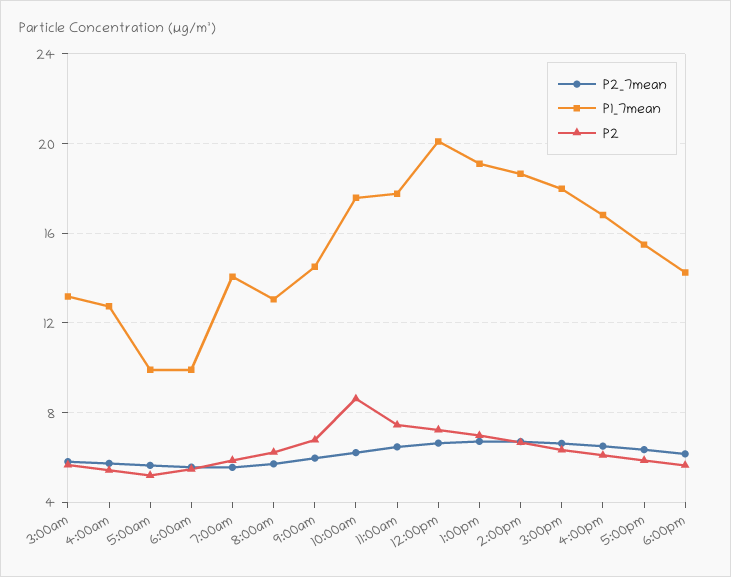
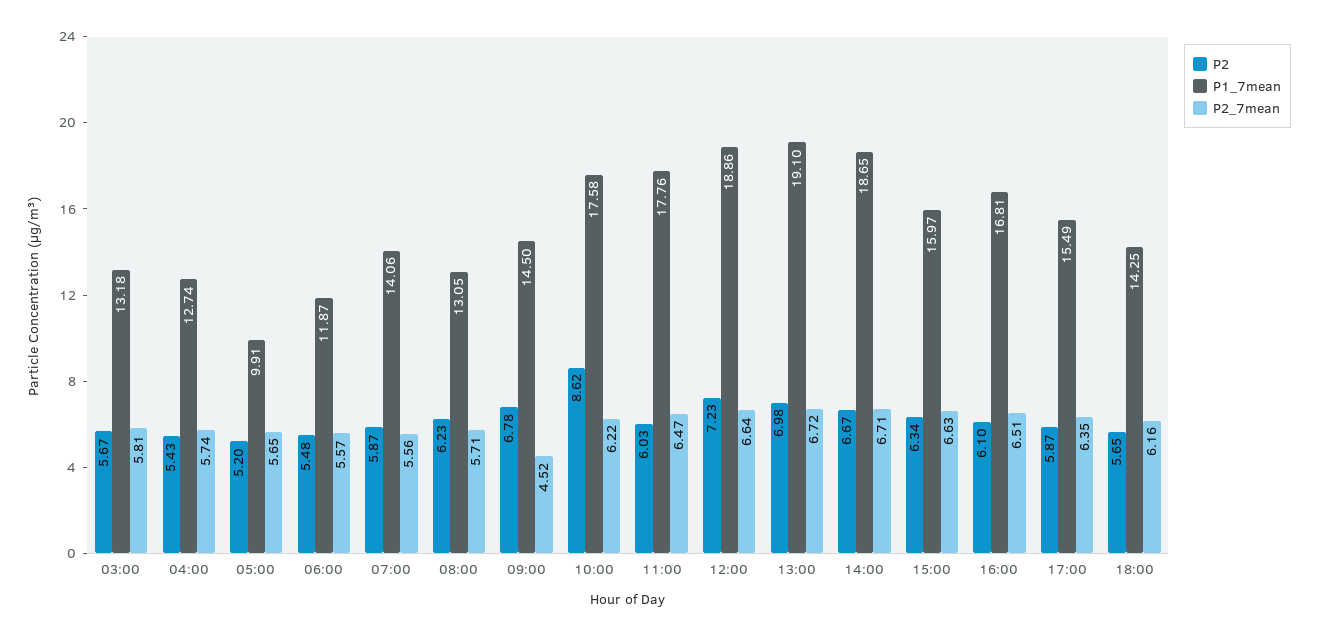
P1_7mean, 6:00am: 10 -> 11.87
P2_7mean, 9:00am: 6 -> 4.52
P2, 11:00am: 7.5 -> 6.03
P1_7mean, 12:00pm: 20 -> 18.86
P1_7mean, 3:00pm: 18 -> 15.97

